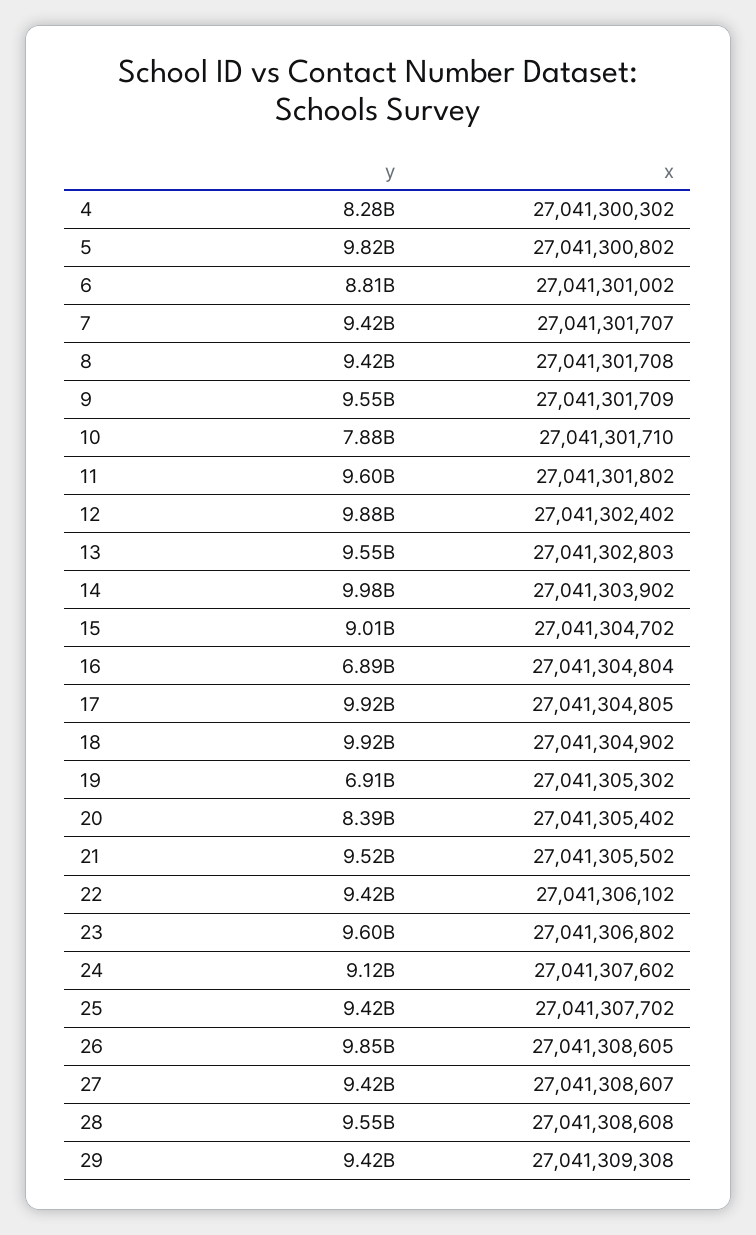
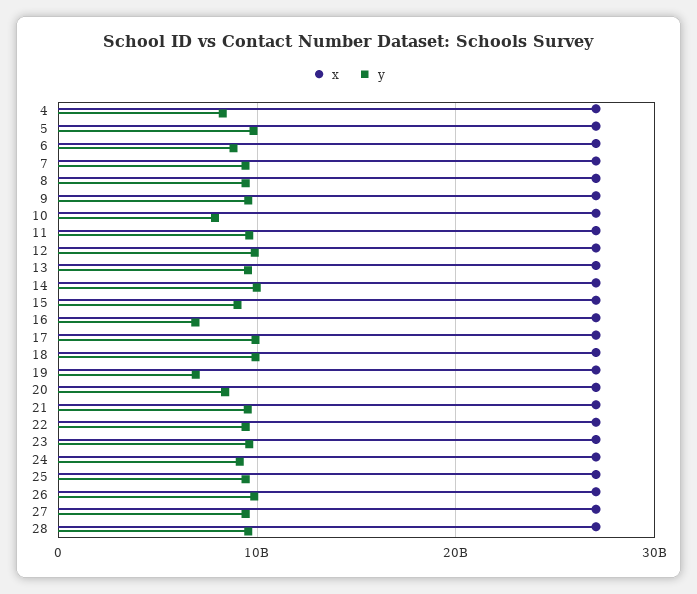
y, 29: 9420000000 -> none
x, 29: 27041309308 -> none

